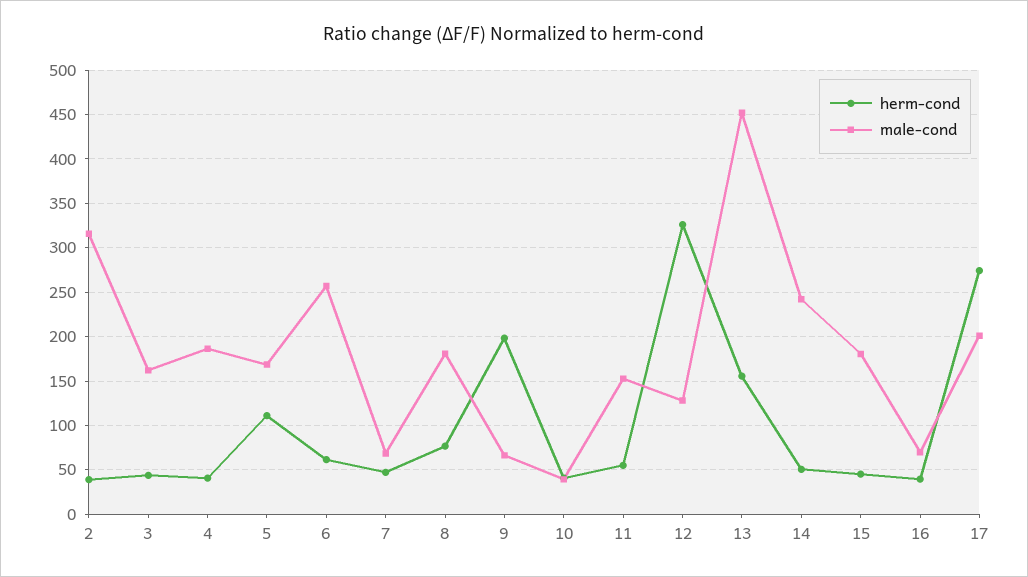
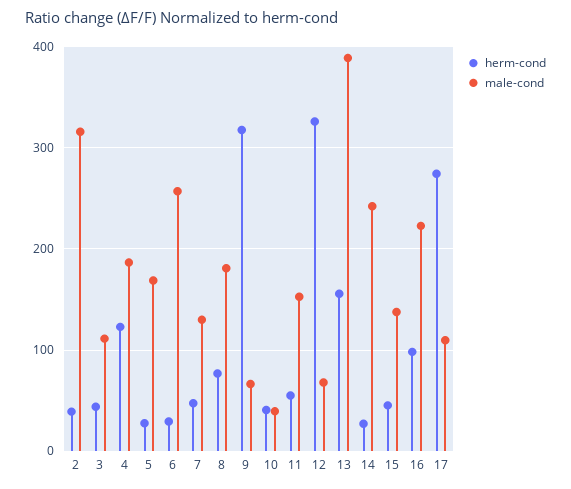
male-cond, 3: 160 -> 110
herm-cond, 4: 40 -> 120
herm-cond, 5: 110 -> 30
herm-cond, 6: 60 -> 30
male-cond, 7: 70 -> 130
herm-cond, 9: 200 -> 320
male-cond, 12: 130 -> 70
male-cond, 13: 450 -> 390
herm-cond, 14: 50 -> 30
male-cond, 15: 180 -> 140
herm-cond, 16: 40 -> 100
male-cond, 16: 70 -> 220
male-cond, 17: 200 -> 110

